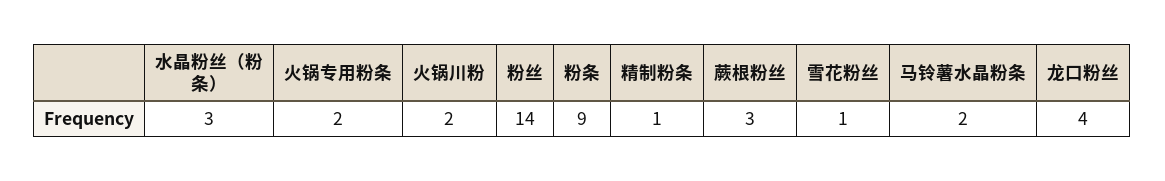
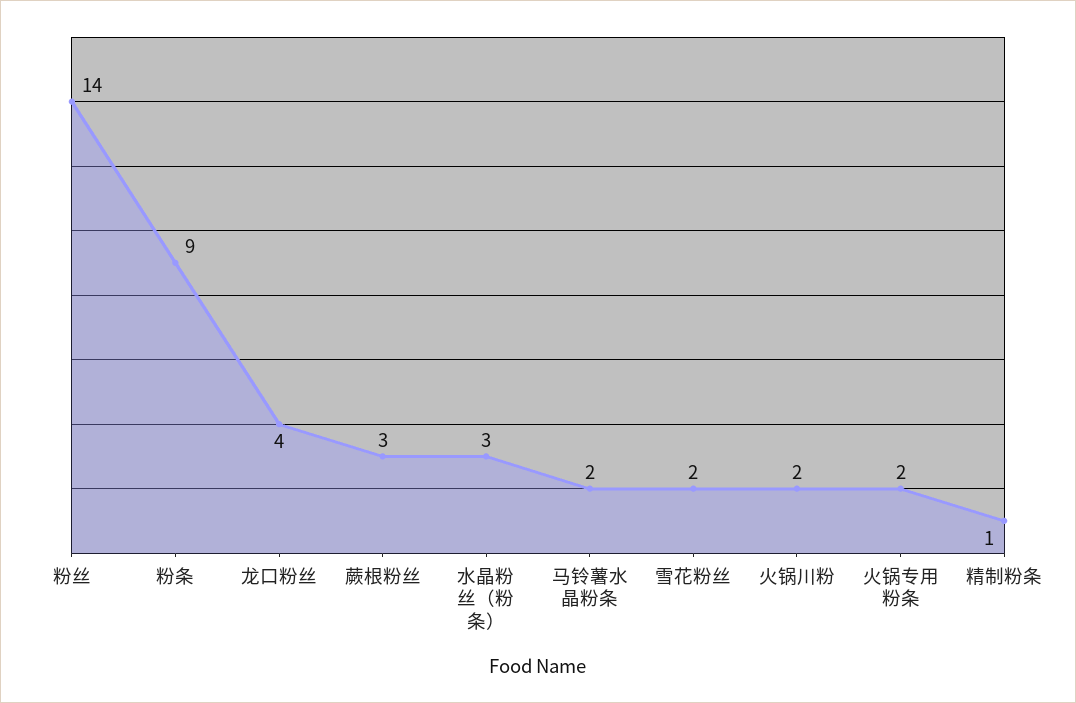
雪花粉丝: 1 -> 2

